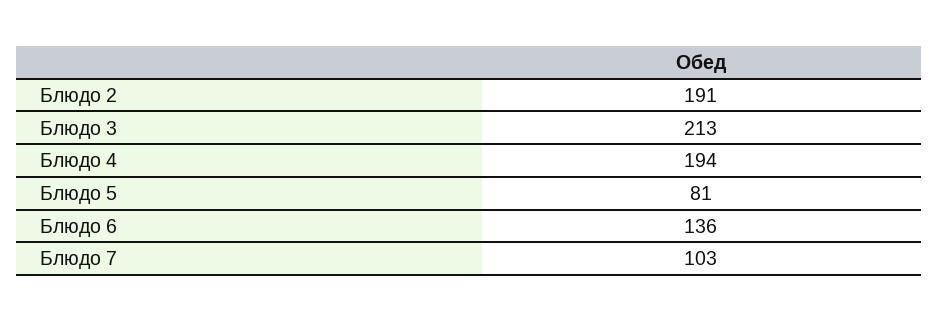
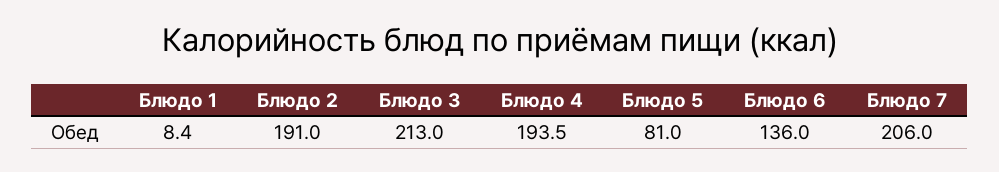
Блюдо 7: 103 -> 206
Блюдо 1: none -> 8.4

